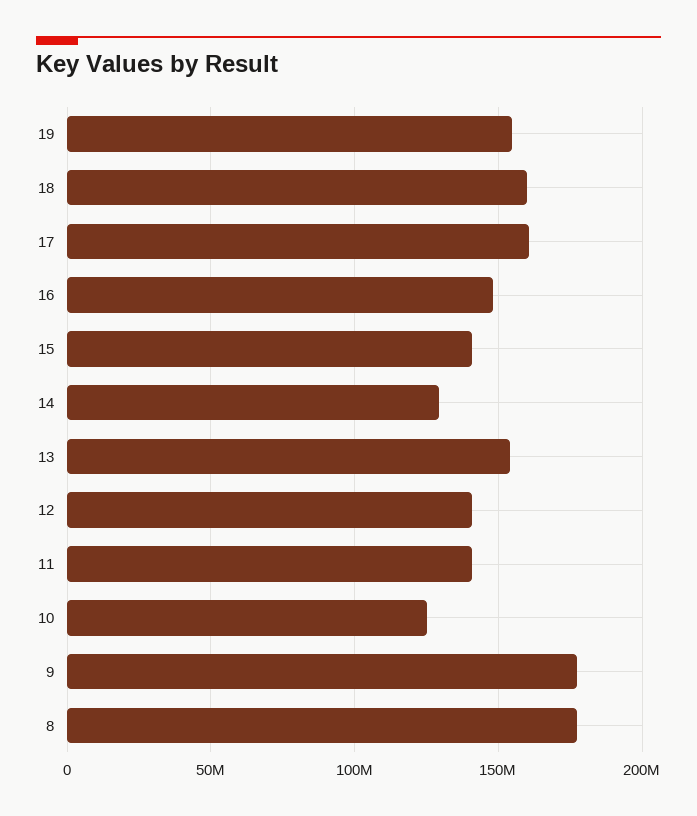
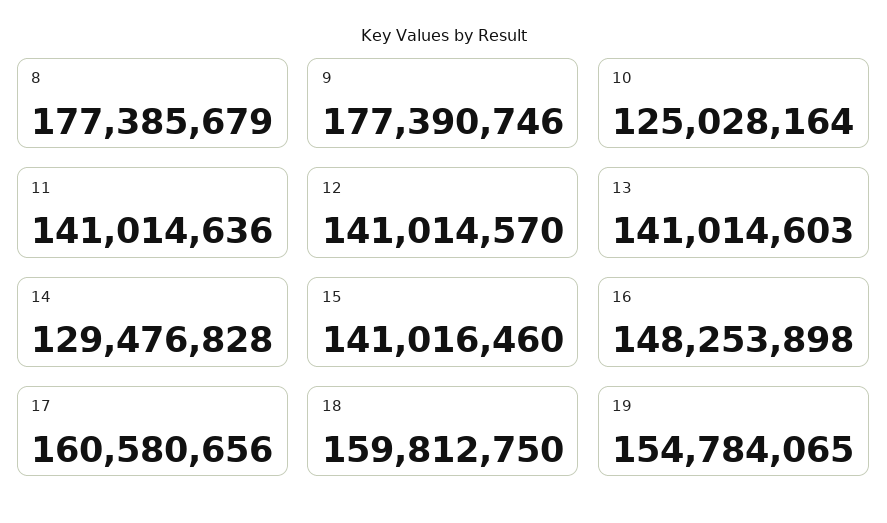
13: 155000000 -> 141014603

